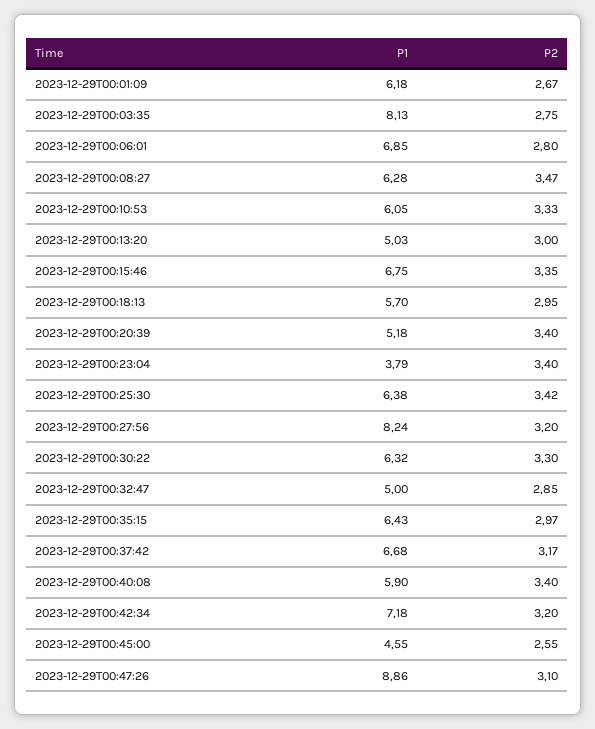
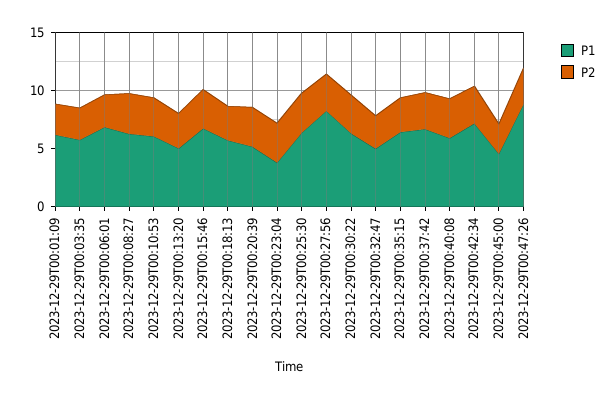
P1, 2023-12-29T00:03:35: 8.13 -> 6

